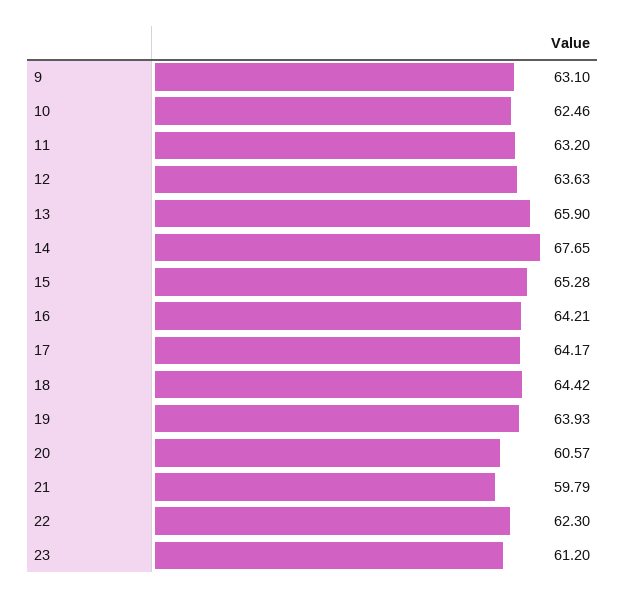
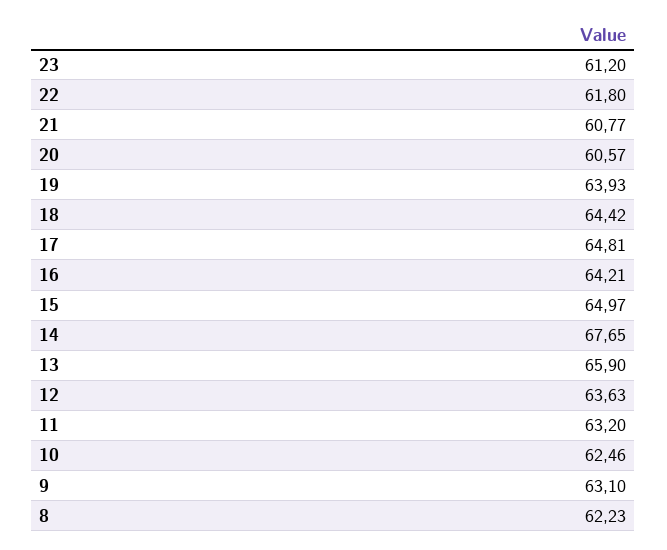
15: 65.28 -> 64.97
17: 64.17 -> 64.81
21: 59.79 -> 60.77
22: 62.3 -> 61.8
8: none -> 62.23

